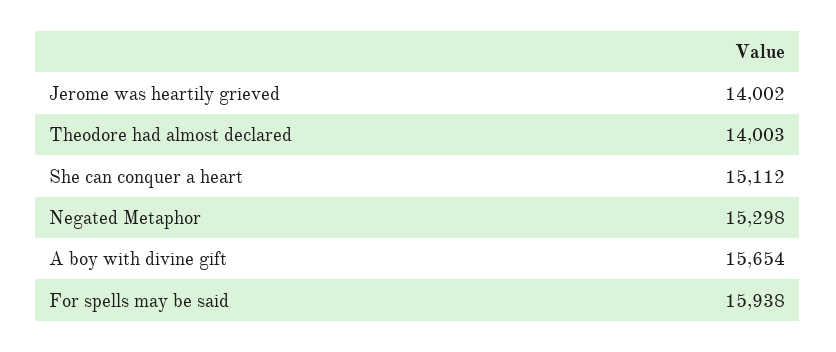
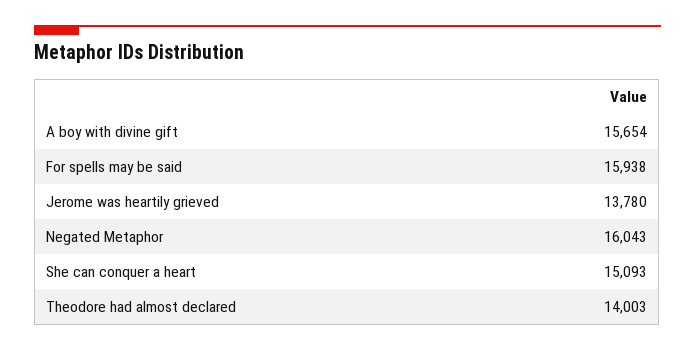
Jerome was heartily grieved: 14002 -> 13780
She can conquer a heart: 15112 -> 15093
Negated Metaphor: 15298 -> 16043

